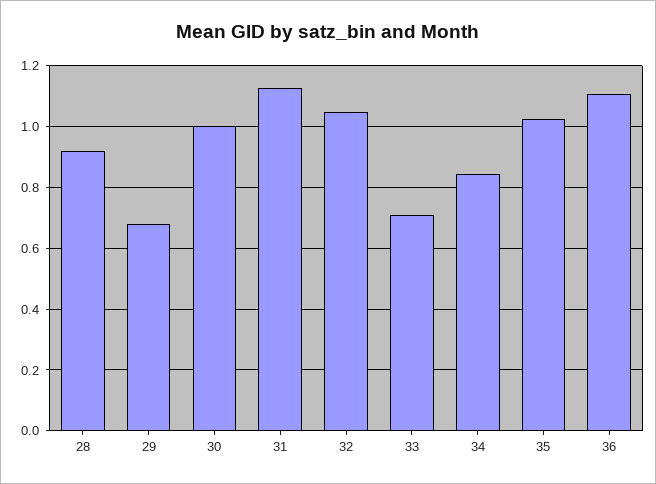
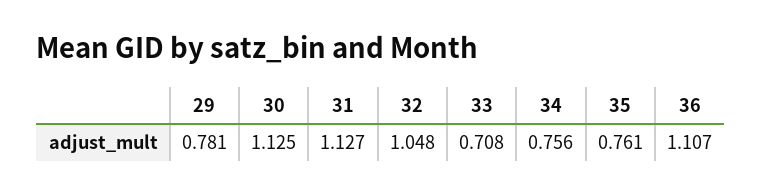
28: 0.92 -> none
29: 0.68 -> 0.781
30: 1 -> 1.125
34: 0.84 -> 0.756
35: 1.02 -> 0.761

